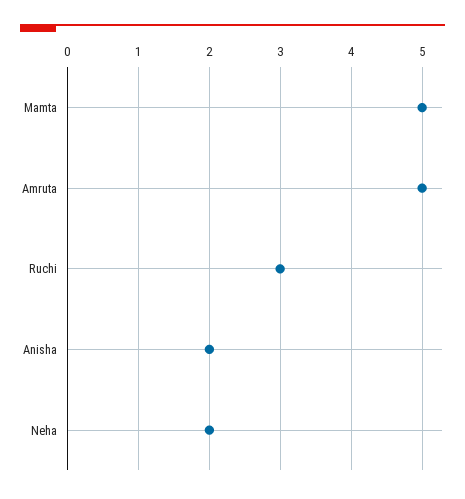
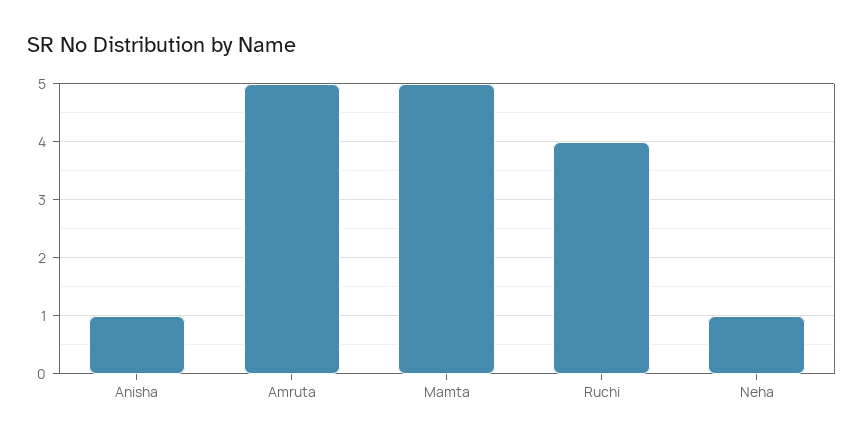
Ruchi: 3 -> 4
Anisha: 2 -> 1
Neha: 2 -> 1

